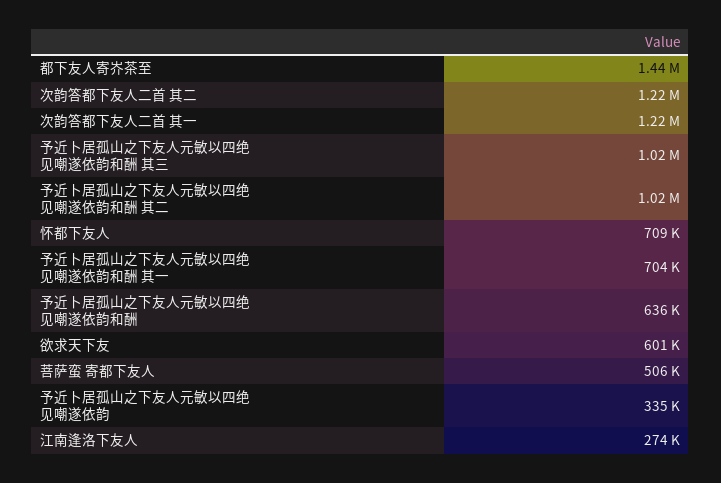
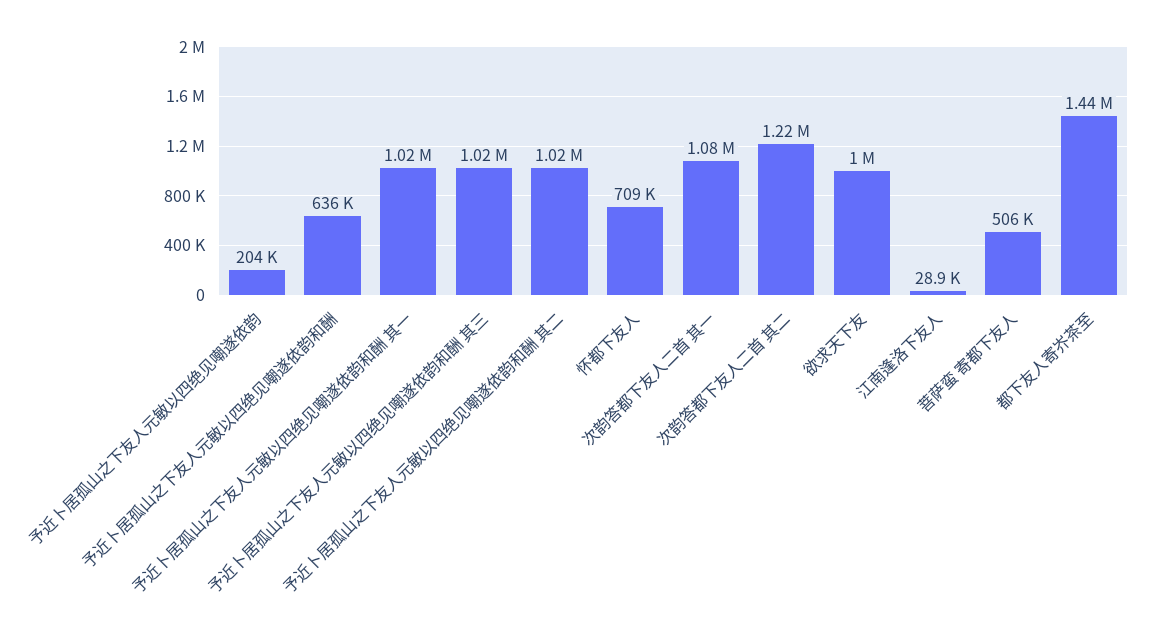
次韵答都下友人二首 其一: 1220000 -> 1080000
予近卜居孤山之下友人元敏以四绝见嘲遂依韵和酬 其一: 704000 -> 1020000
欲求天下友: 601000 -> 1000000
予近卜居孤山之下友人元敏以四绝见嘲遂依韵: 335000 -> 204000
江南逢洛下友人: 274000 -> 28900

